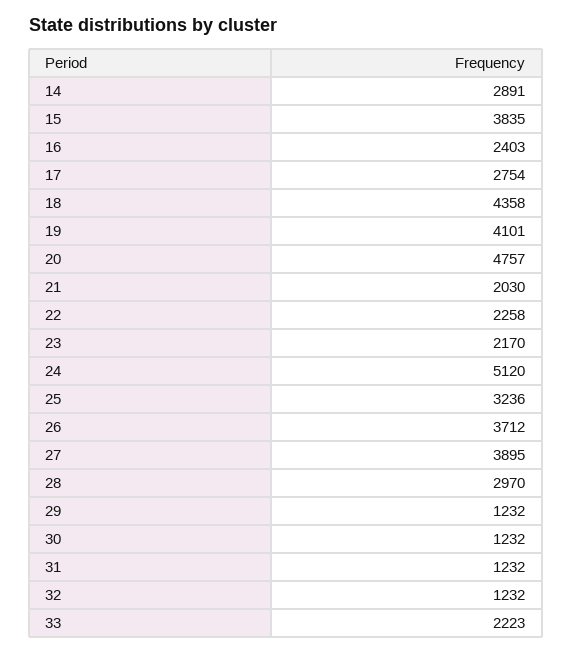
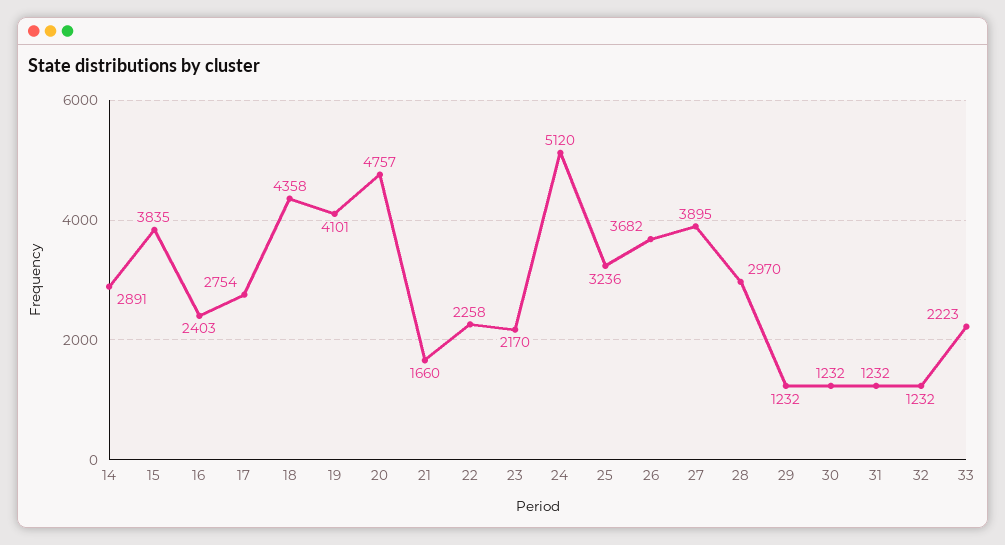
21: 2030 -> 1660
26: 3712 -> 3682

